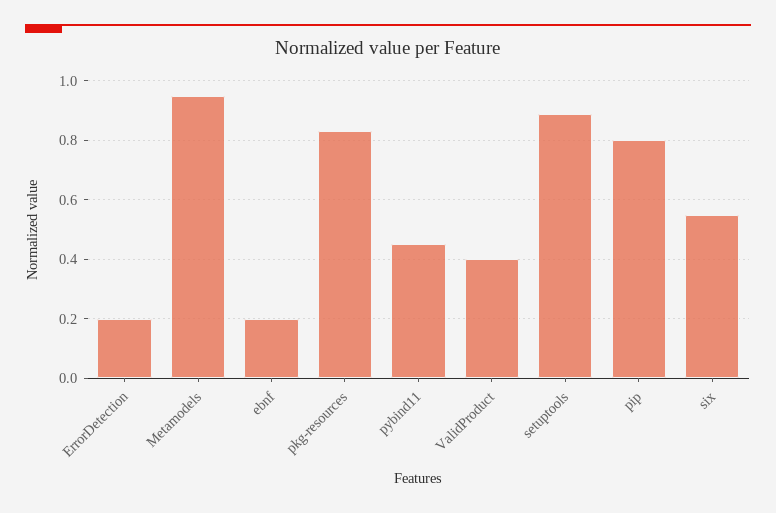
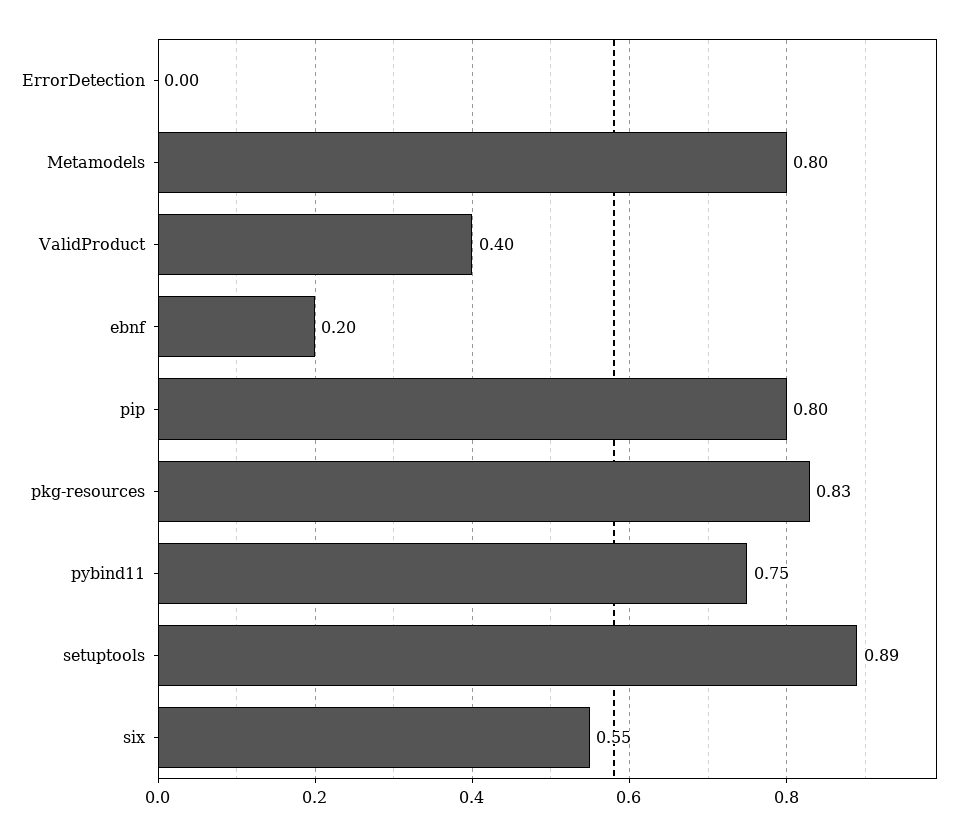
ErrorDetection: 0.2 -> 0
Metamodels: 0.95 -> 0.8
pybind11: 0.45 -> 0.75

